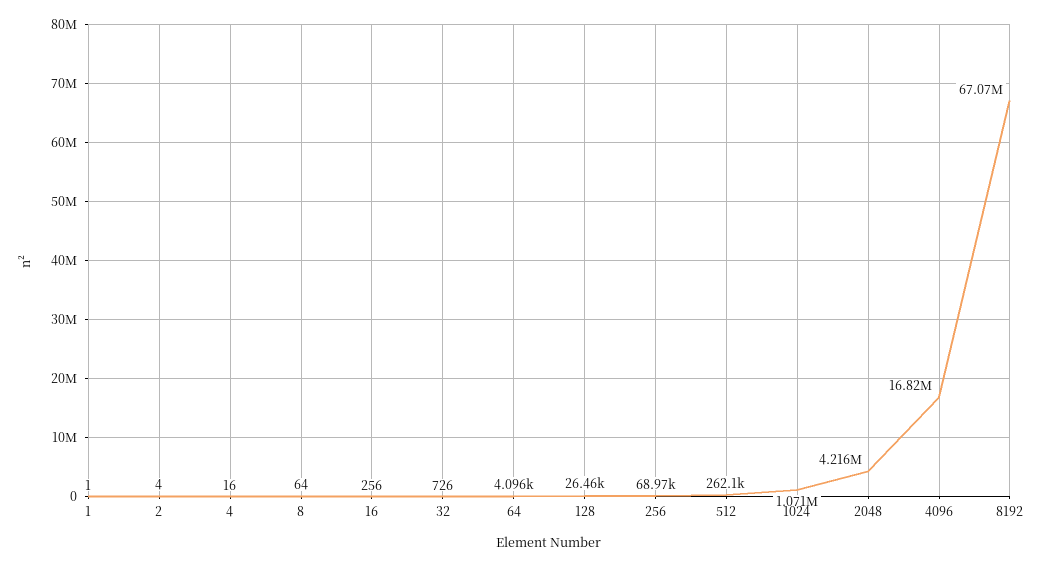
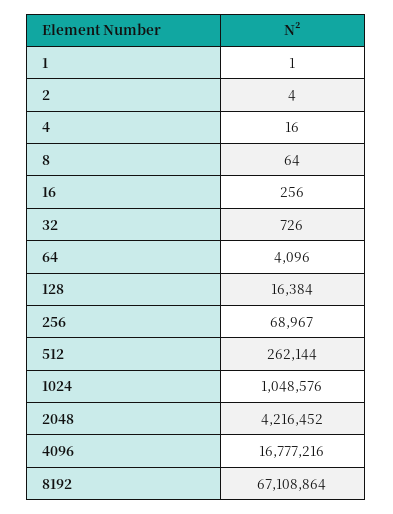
128: 26460 -> 16384
1024: 1071000 -> 1048576
4096: 16820000 -> 16777216
8192: 67070000 -> 67108864

